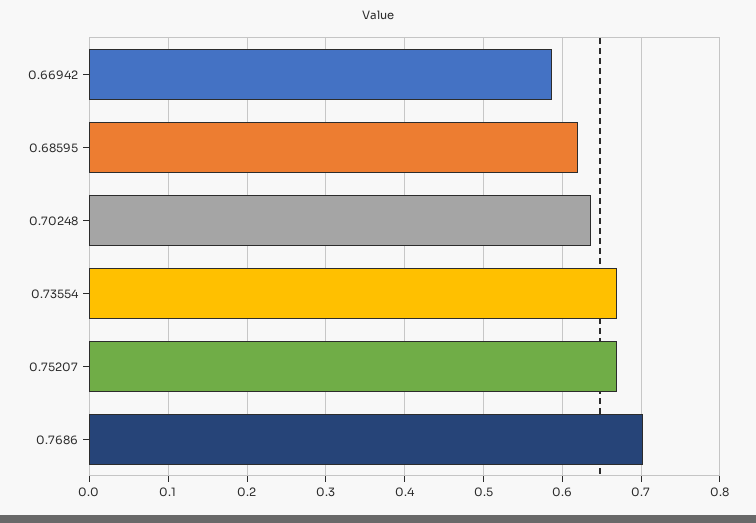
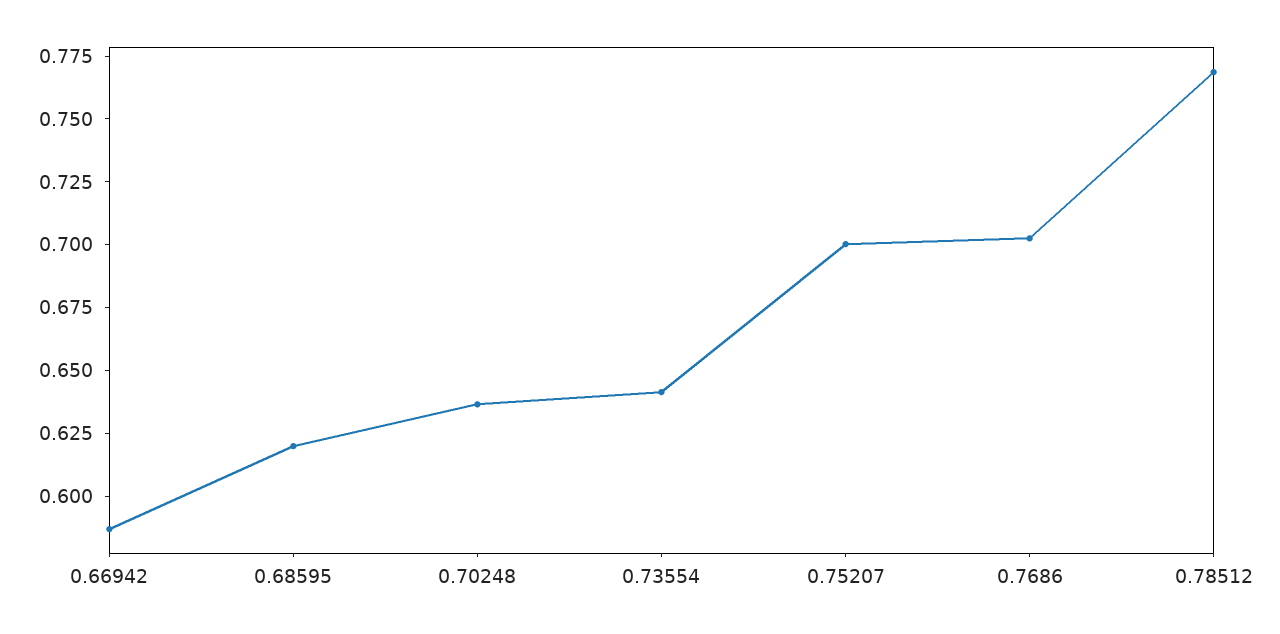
0.73554: 0.67 -> 0.64
0.75207: 0.67 -> 0.7
0.78512: none -> 0.77

